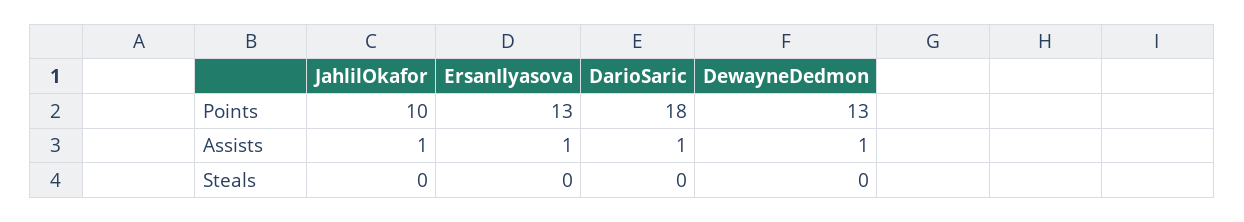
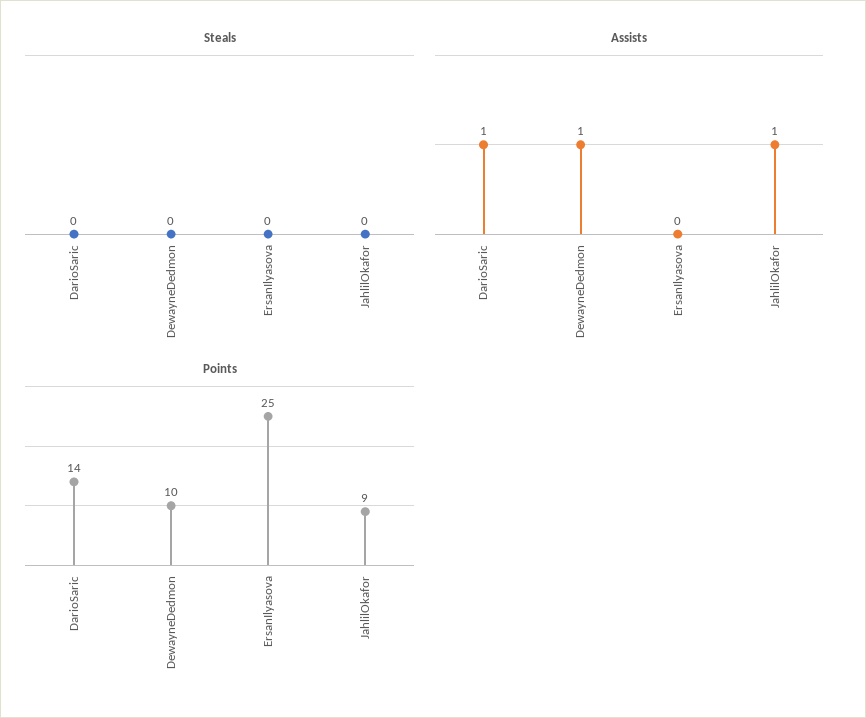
Points, JahlilOkafor: 10 -> 9
Points, ErsanIlyasova: 13 -> 25
Points, DarioSaric: 18 -> 14
Points, DewayneDedmon: 13 -> 10
Assists, ErsanIlyasova: 1 -> 0

